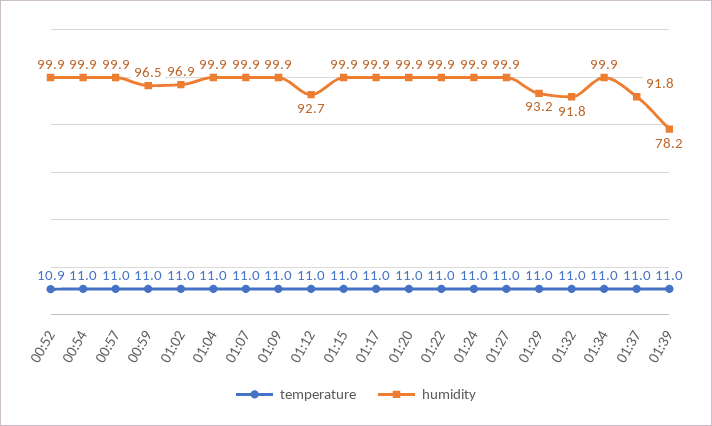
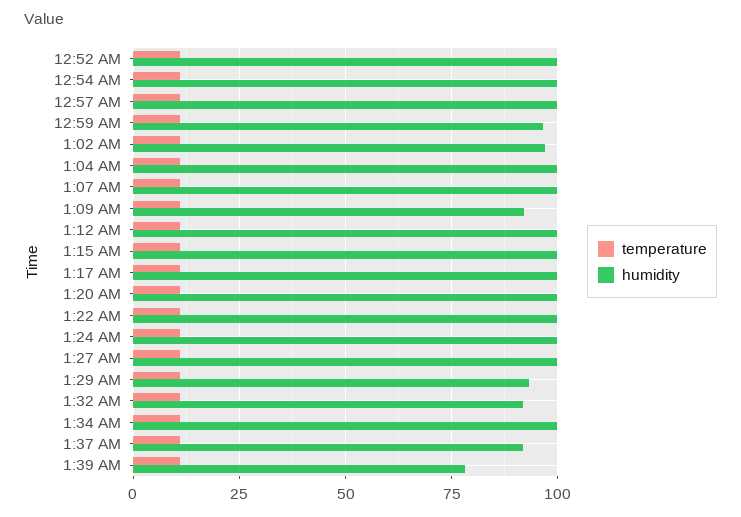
humidity, 01:09: 99.9 -> 92.5
humidity, 01:12: 92.7 -> 100

